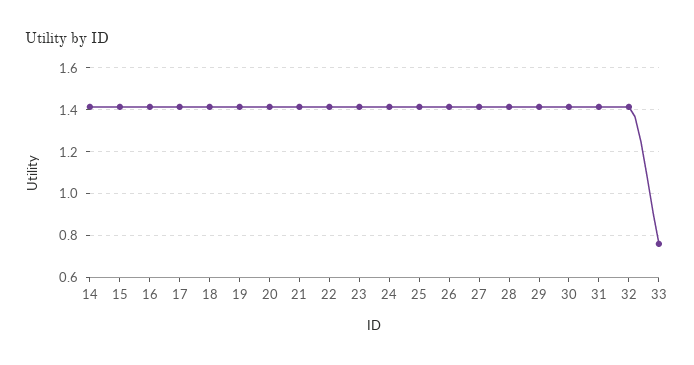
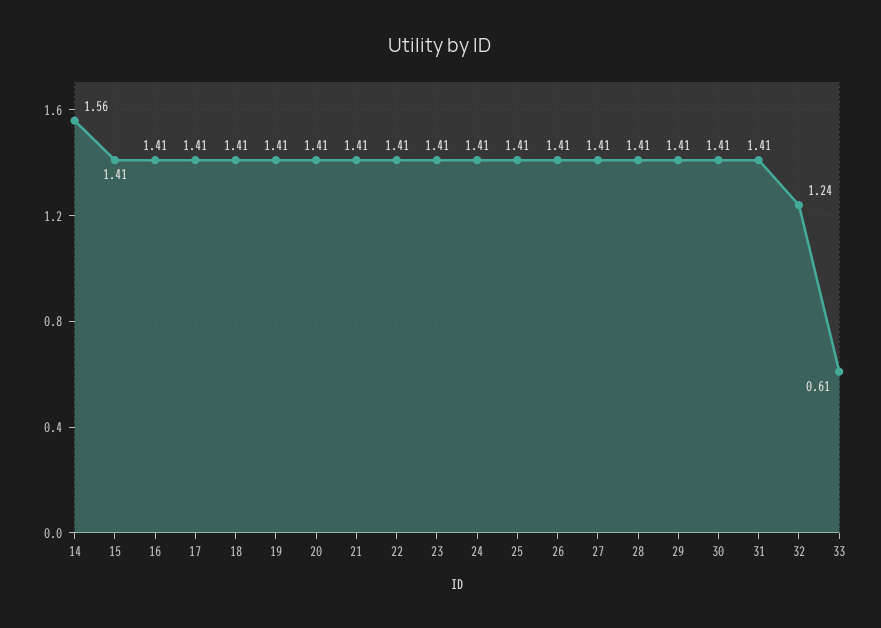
14: 1.4 -> 1.56
32: 1.4 -> 1.24
33: 0.75 -> 0.61

